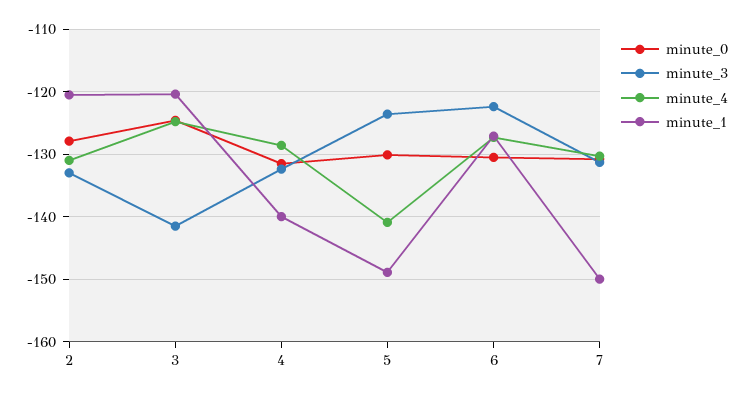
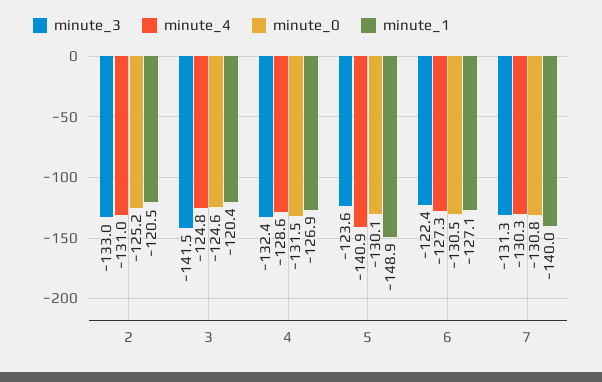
minute_0, 2: -128 -> -125.2
minute_1, 4: -140 -> -126.9
minute_1, 7: -150 -> -140

